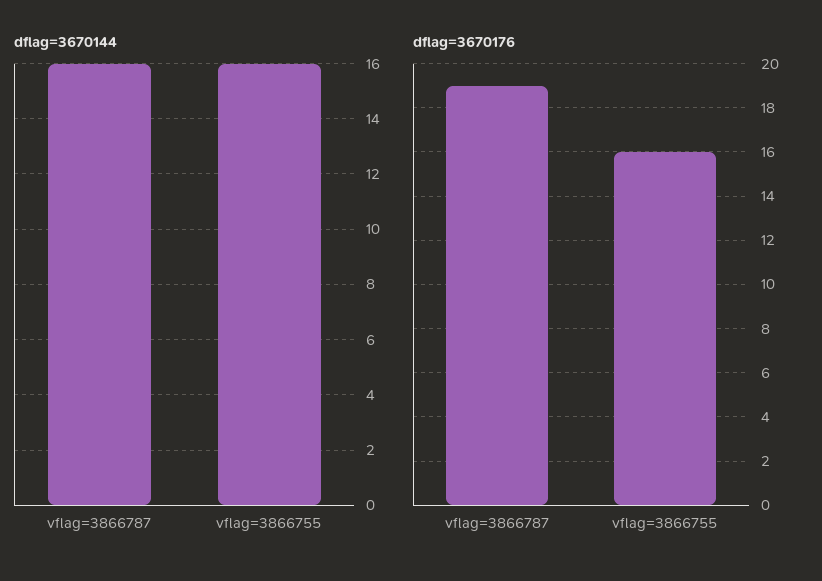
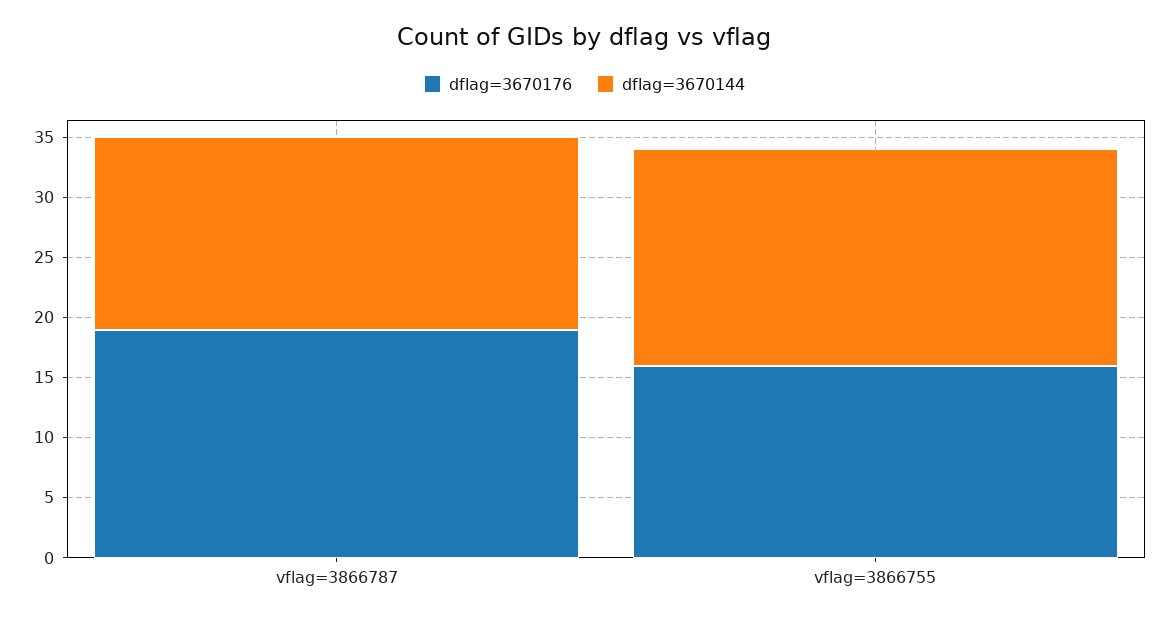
dflag=3670144, vflag=3866755: 16 -> 18

